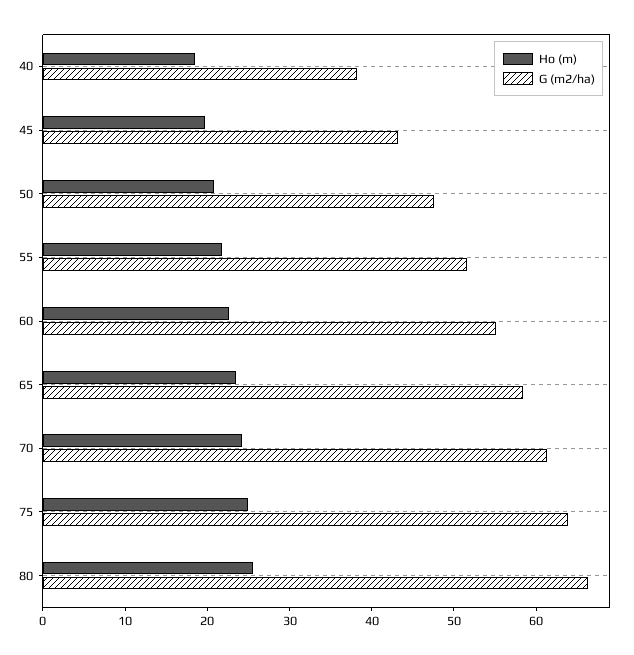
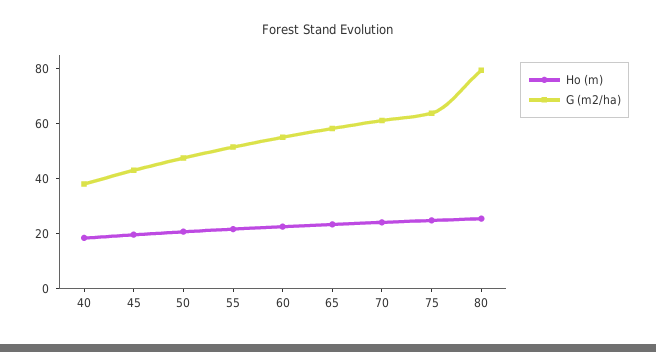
G (m2/ha), 80: 66 -> 80

